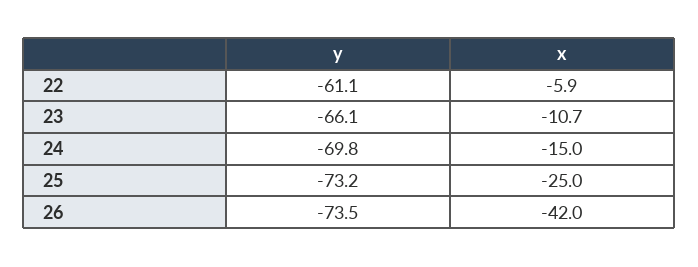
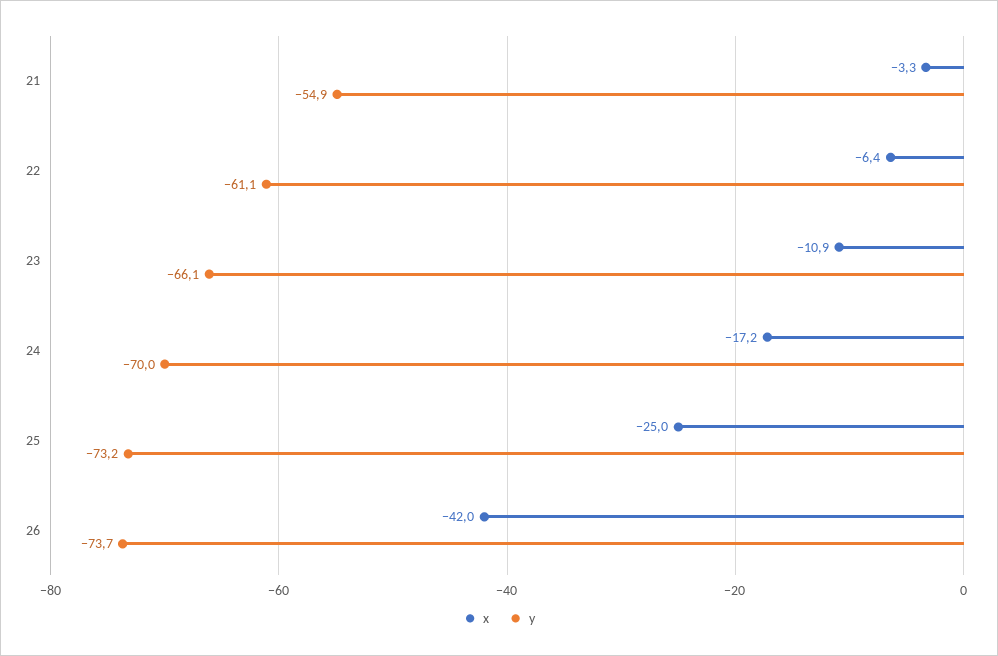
x, 22: -5.9 -> -6.4
x, 23: -10.7 -> -10.9
y, 24: -69.8 -> -70
x, 24: -15 -> -17.2
y, 26: -73.5 -> -73.7
x, 21: none -> -3.3
y, 21: none -> -54.9

